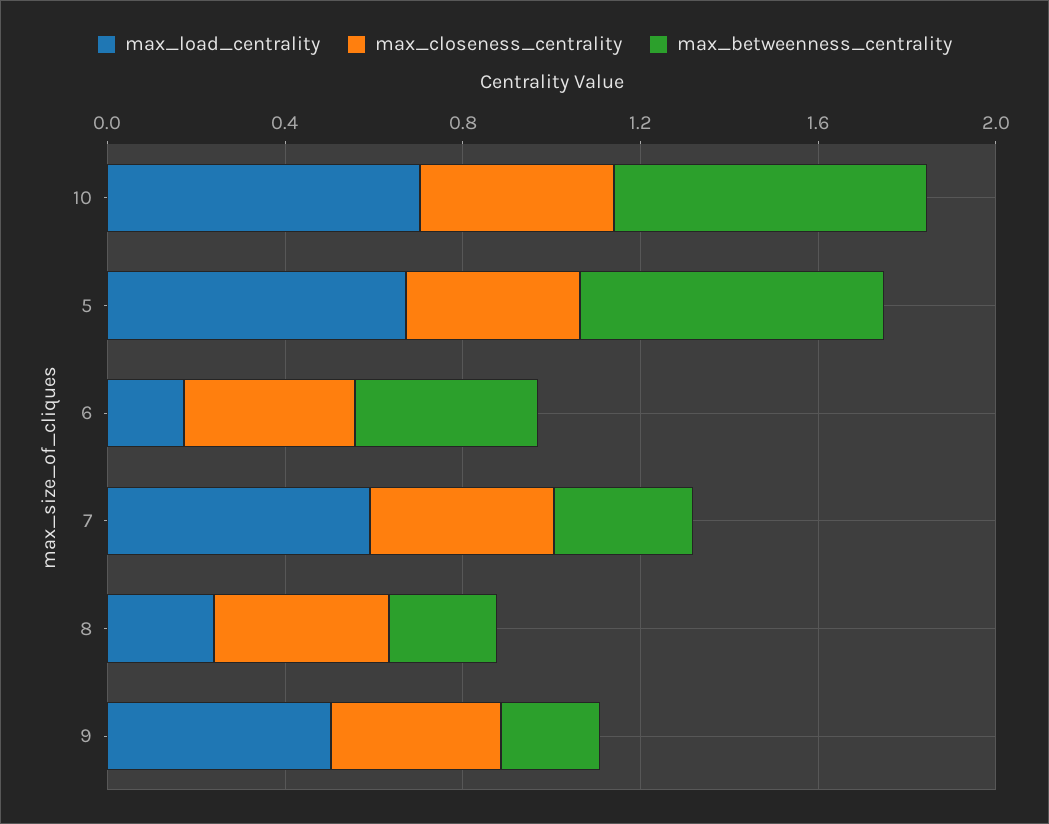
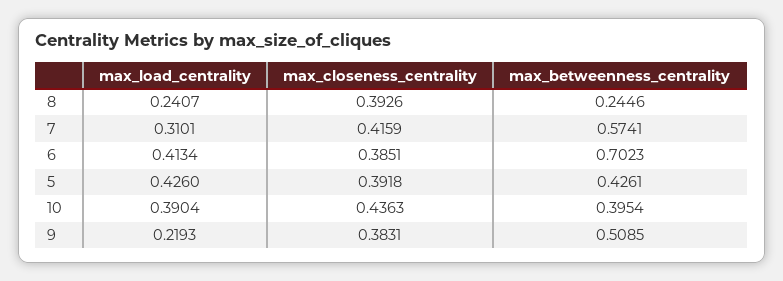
max_load_centrality, 10: 0.7 -> 0.3904
max_betweenness_centrality, 10: 0.7 -> 0.3954
max_load_centrality, 5: 0.7 -> 0.426
max_betweenness_centrality, 5: 0.7 -> 0.4261
max_load_centrality, 6: 0.2 -> 0.4134
max_betweenness_centrality, 6: 0.4 -> 0.7023
max_load_centrality, 7: 0.6 -> 0.3101
max_betweenness_centrality, 7: 0.3 -> 0.5741
max_load_centrality, 9: 0.5 -> 0.2193
max_betweenness_centrality, 9: 0.2 -> 0.5085

